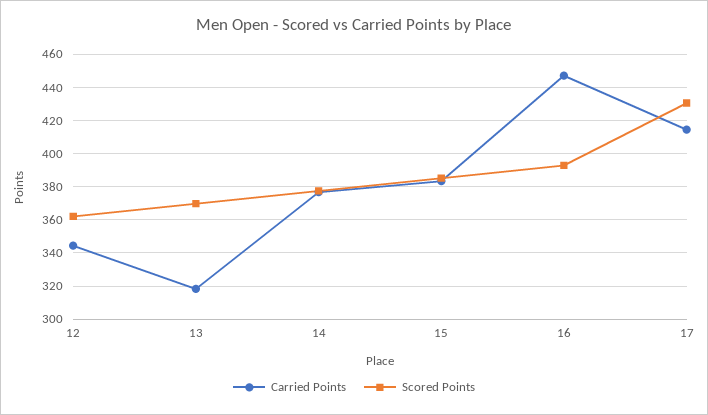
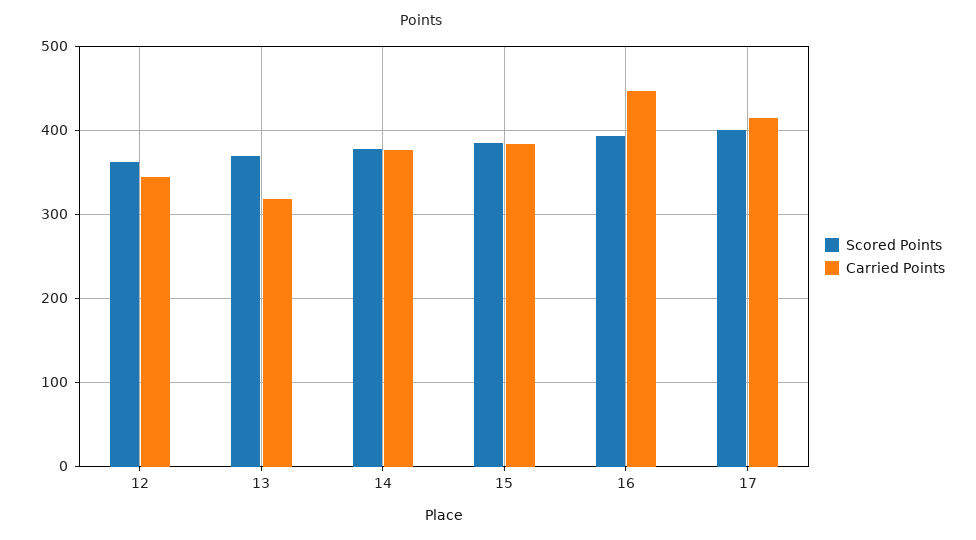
Scored Points, 17: 430 -> 400

